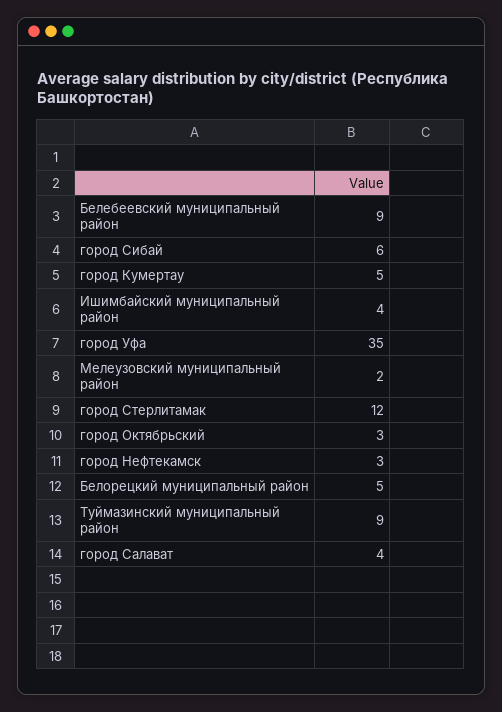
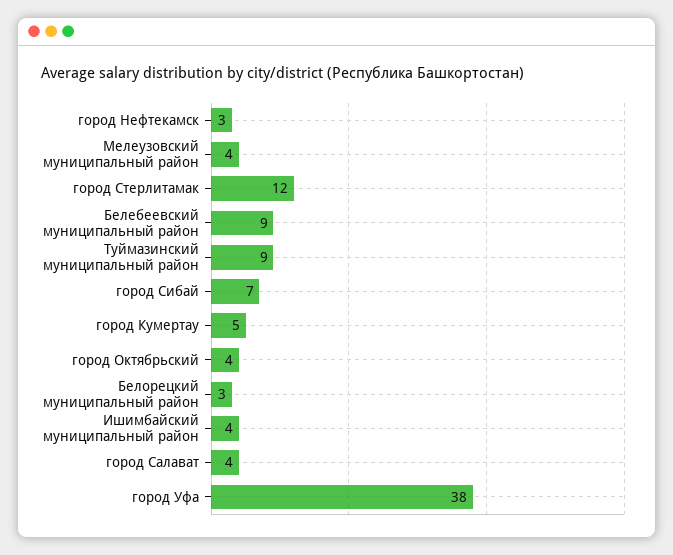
город Сибай: 6 -> 7
город Уфа: 35 -> 38
Мелеузовский муниципальный район: 2 -> 4
город Октябрьский: 3 -> 4
Белорецкий муниципальный район: 5 -> 3

